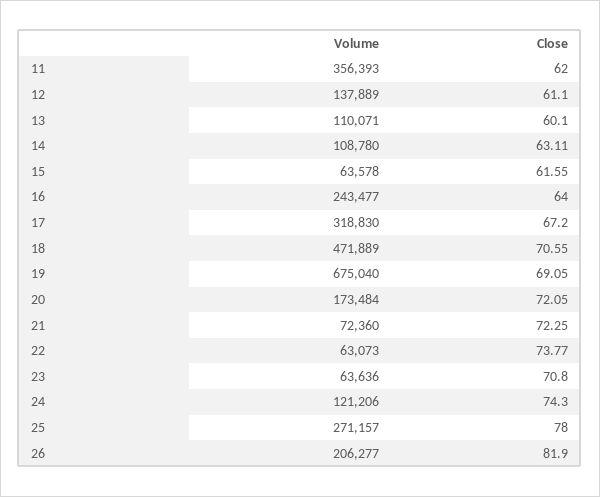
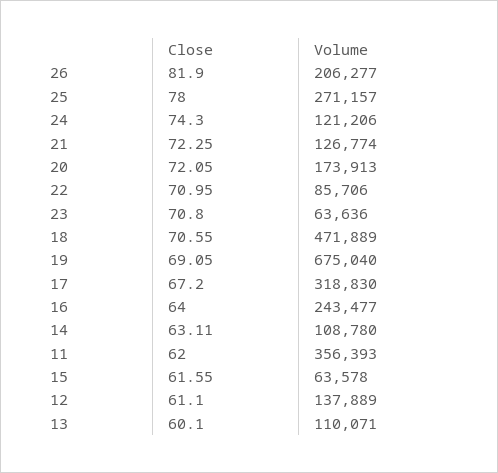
Volume, 20: 173484 -> 173913
Volume, 21: 72360 -> 126774
Volume, 22: 63073 -> 85706
Close, 22: 73.77 -> 70.95

